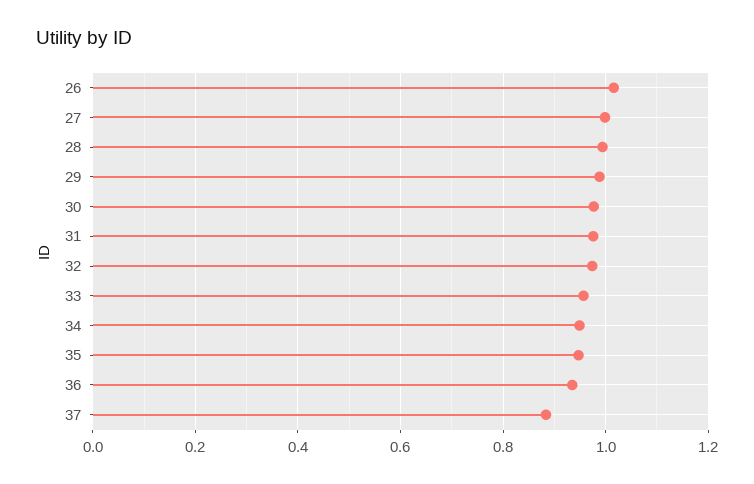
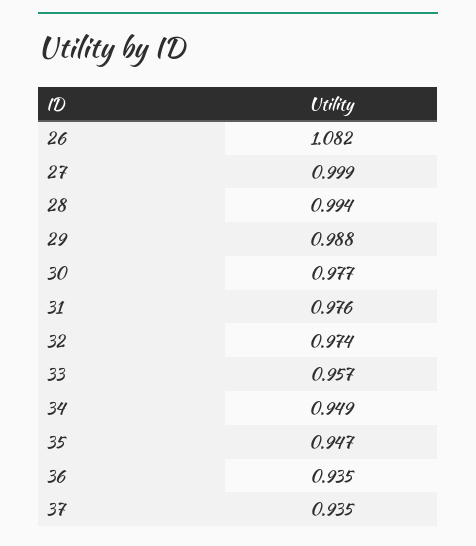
26: 1.02 -> 1.082
37: 0.88 -> 0.935

